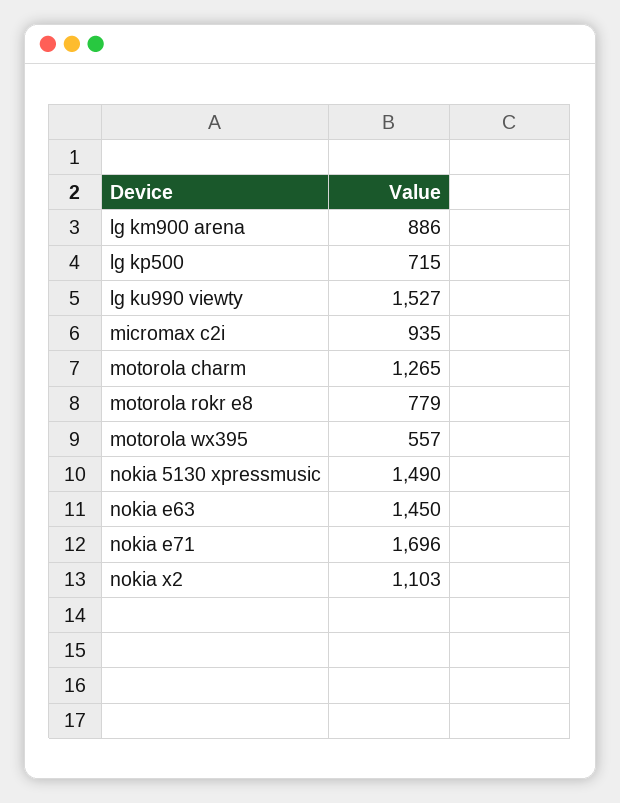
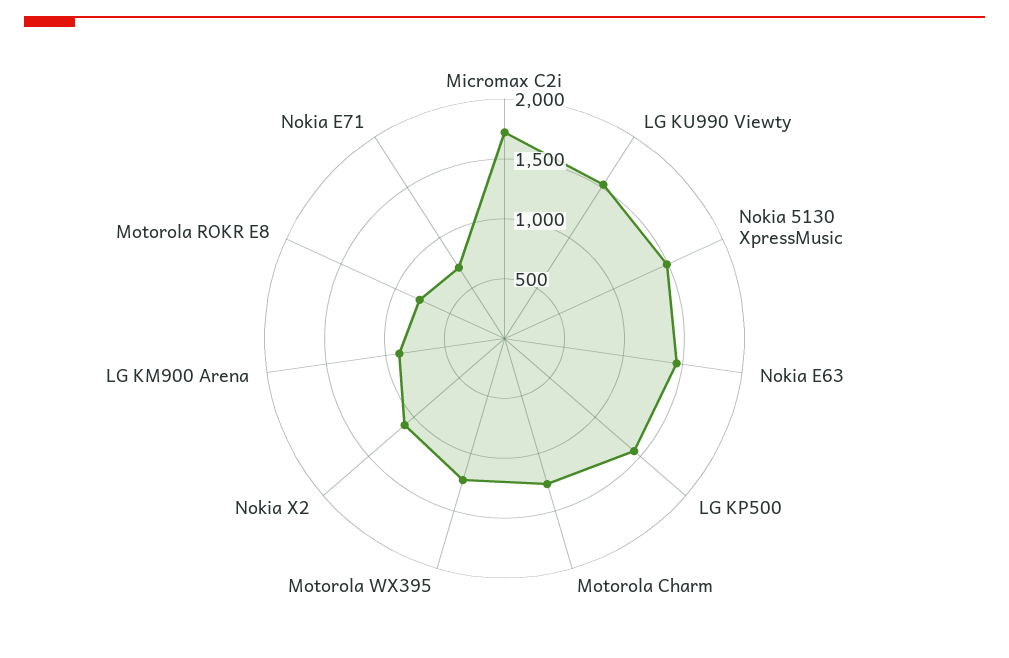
lg kp500: 715 -> 1400
micromax c2i: 935 -> 1700
motorola wx395: 557 -> 1200
nokia e71: 1696 -> 700

